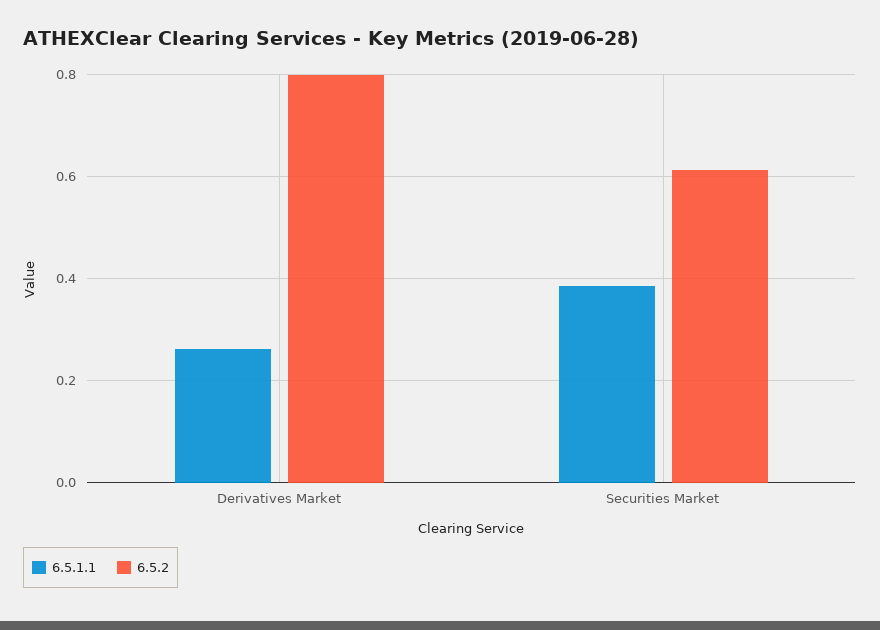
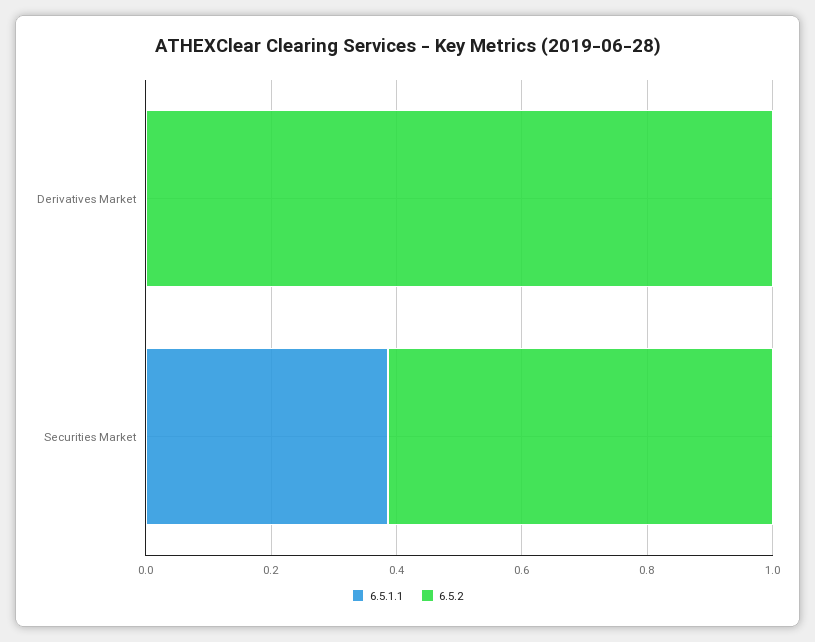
6.5.1.1, Derivatives Market: 0.26 -> 0
6.5.2, Derivatives Market: 0.8 -> 1

